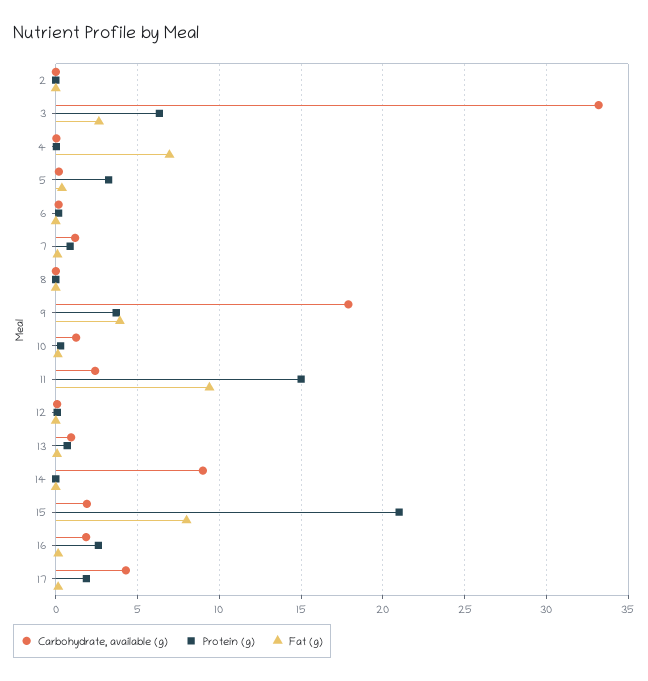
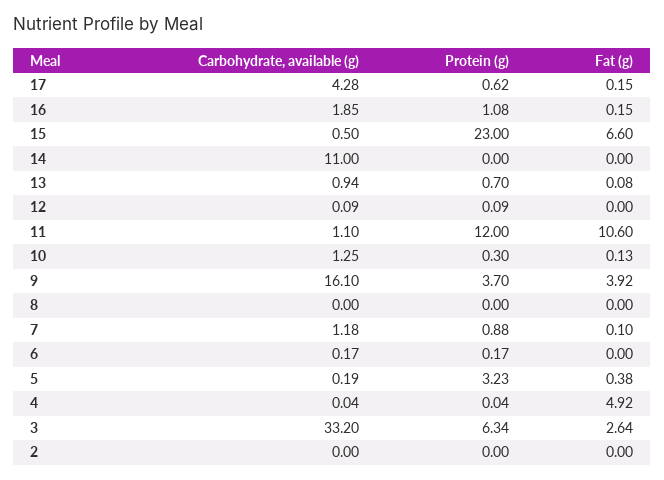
Fat (g), 4: 7 -> 4.92
Carbohydrate, available (g), 9: 18 -> 16.1
Carbohydrate, available (g), 11: 2.5 -> 1.1
Protein (g), 11: 15 -> 12
Fat (g), 11: 9.5 -> 10.6
Carbohydrate, available (g), 14: 9 -> 11
Carbohydrate, available (g), 15: 2 -> 0.5
Protein (g), 15: 21 -> 23
Fat (g), 15: 8 -> 6.6
Protein (g), 16: 2.5 -> 1.08
Protein (g), 17: 2 -> 0.62

